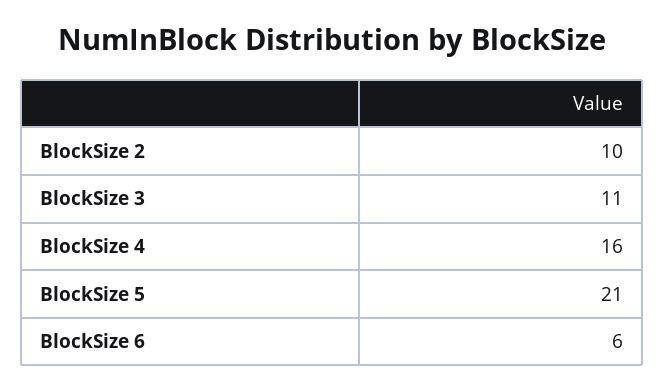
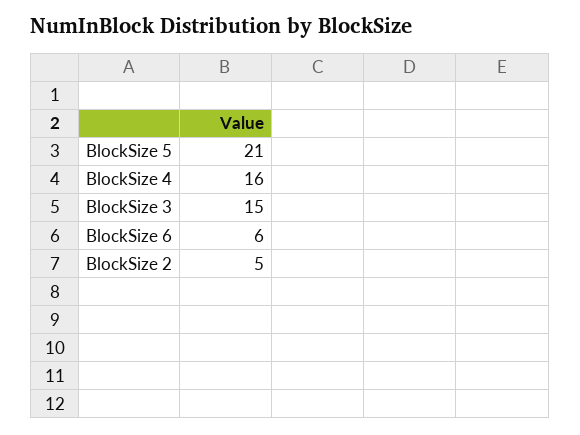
BlockSize 2: 10 -> 5
BlockSize 3: 11 -> 15

